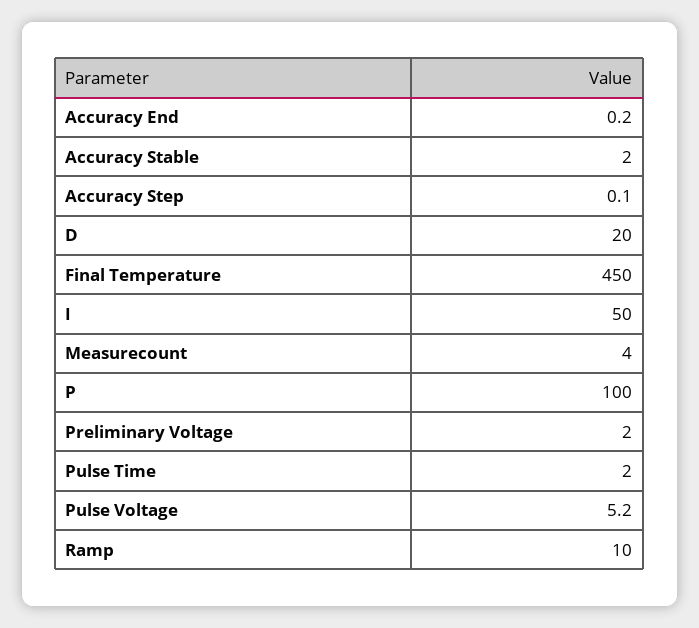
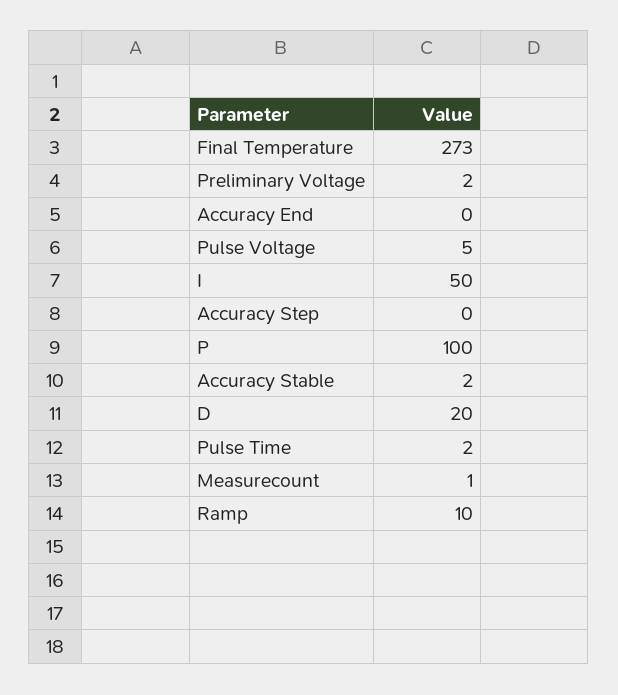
Final Temperature: 450 -> 273
Measurecount: 4 -> 1

